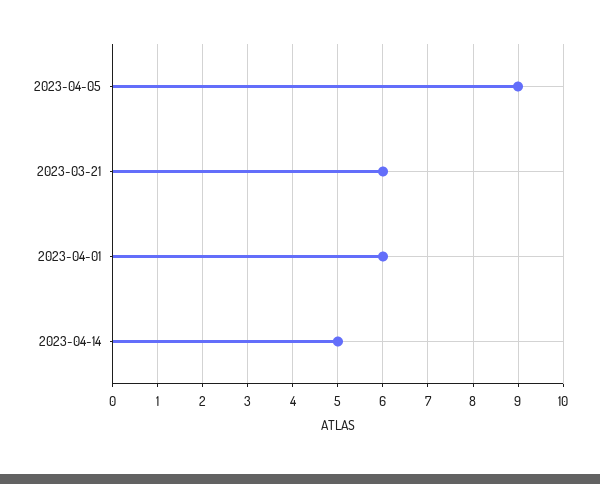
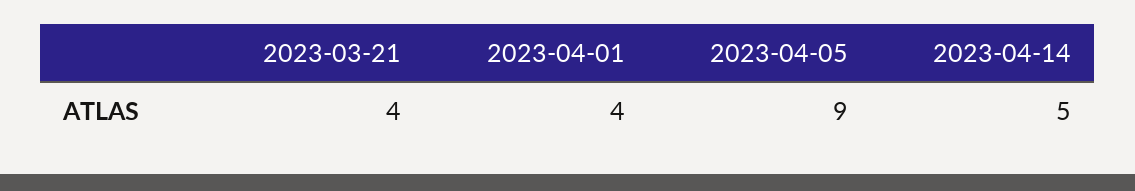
2023-03-21: 6 -> 4
2023-04-01: 6 -> 4

